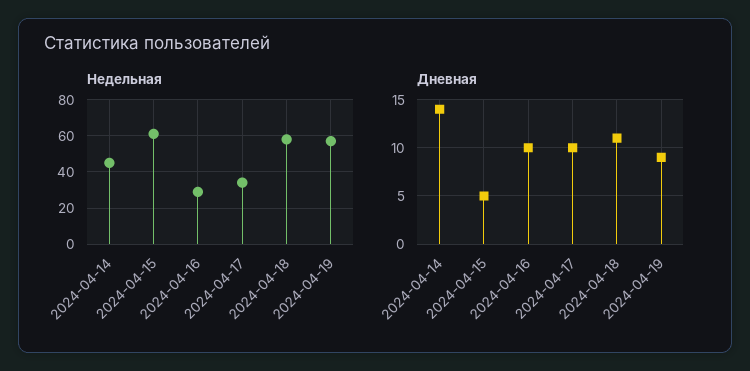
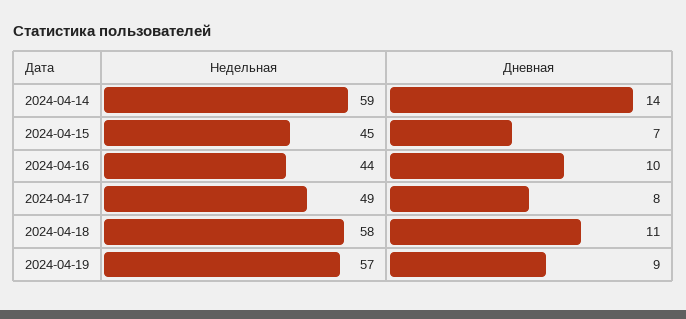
Недельная, 2024-04-14: 45 -> 59
Недельная, 2024-04-15: 60 -> 45
Недельная, 2024-04-16: 30 -> 44
Недельная, 2024-04-17: 35 -> 49
Дневная, 2024-04-15: 5 -> 7
Дневная, 2024-04-17: 10 -> 8

